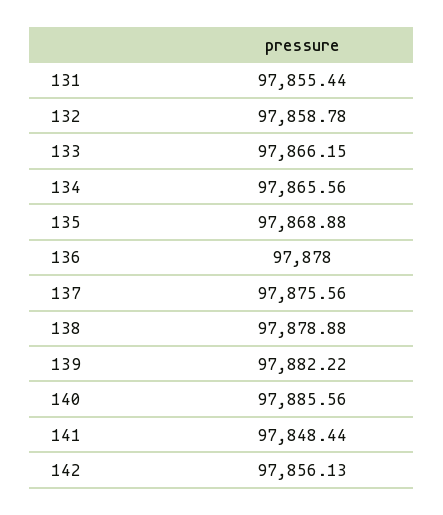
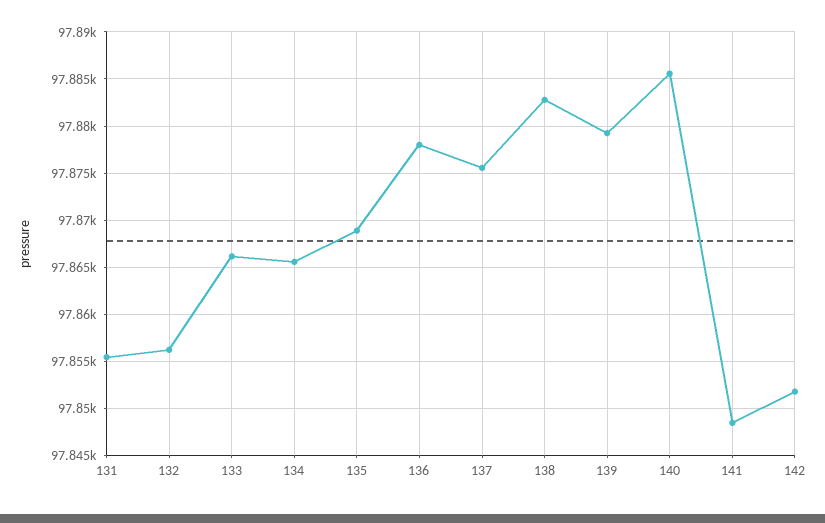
132: 97858.78 -> 97856
138: 97878.88 -> 97883
139: 97882.22 -> 97879
142: 97856.13 -> 97852

